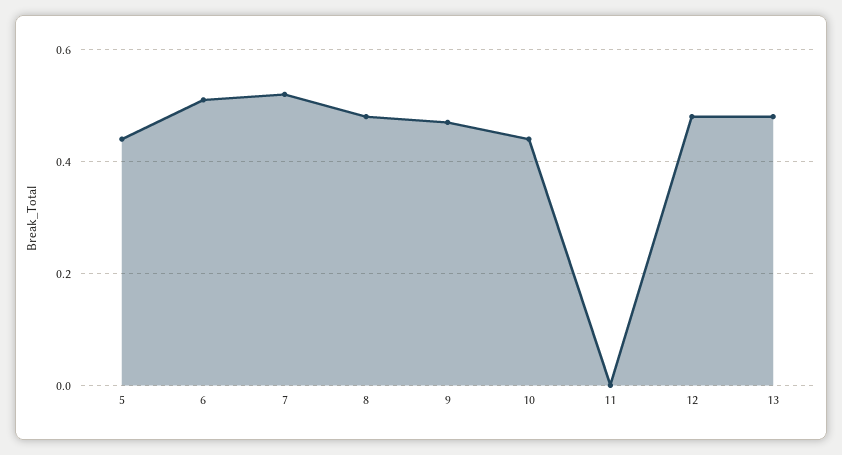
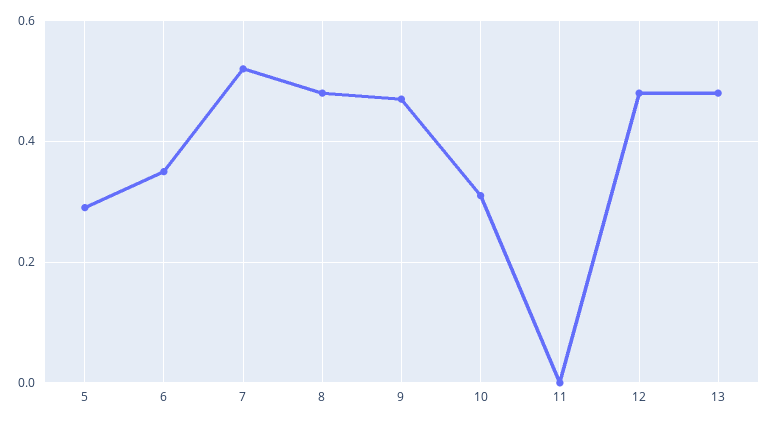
5: 0.45 -> 0.3
6: 0.5 -> 0.35
10: 0.45 -> 0.3

